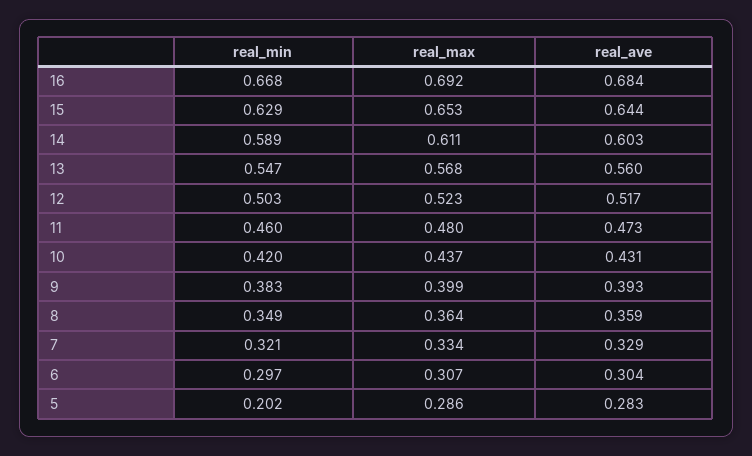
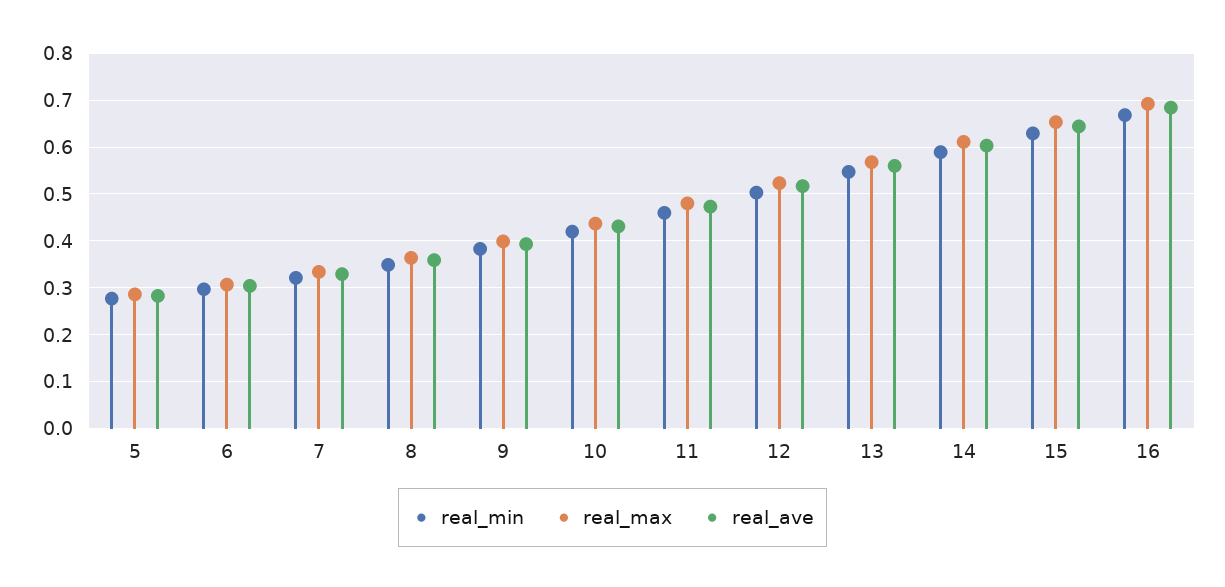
real_min, 5: 0.202 -> 0.28

